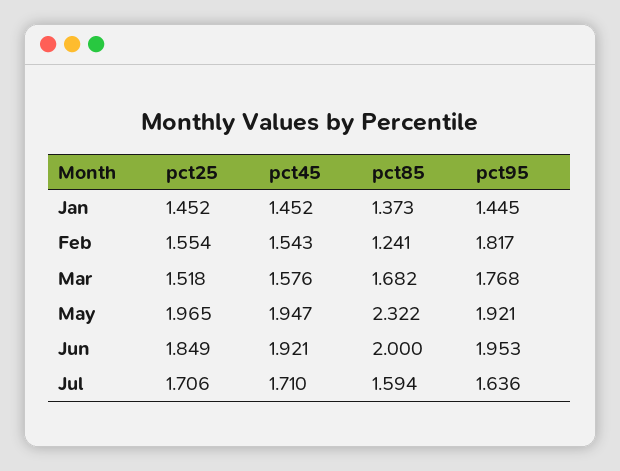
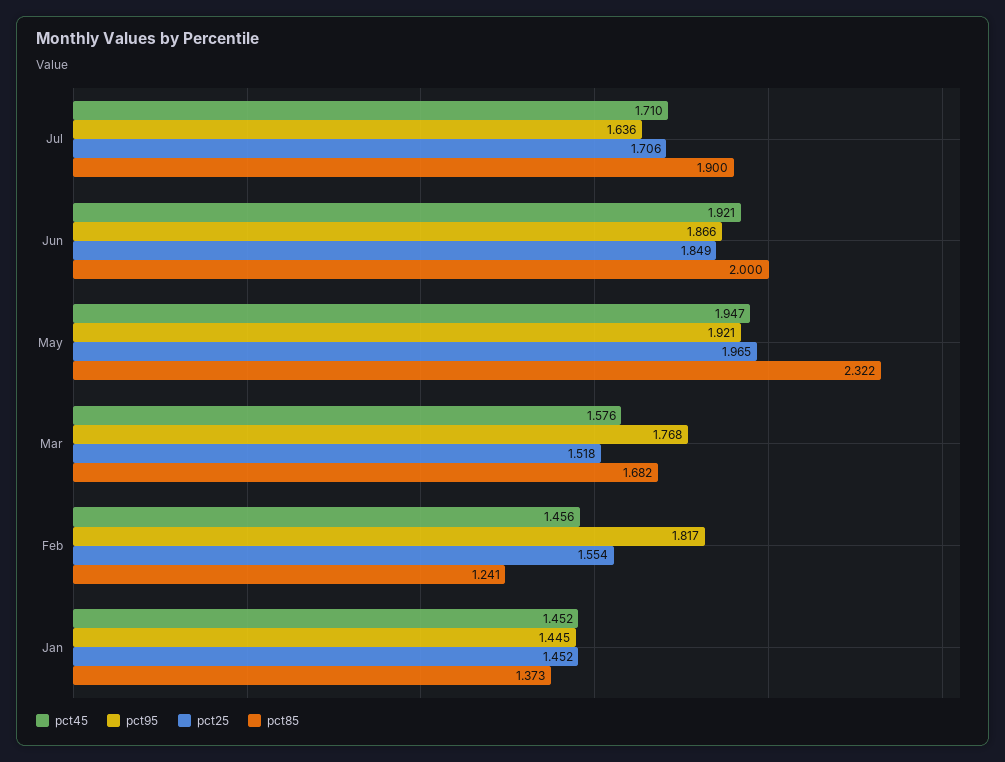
pct45, Feb: 1.543 -> 1.456
pct95, Jun: 1.953 -> 1.866
pct85, Jul: 1.594 -> 1.9

